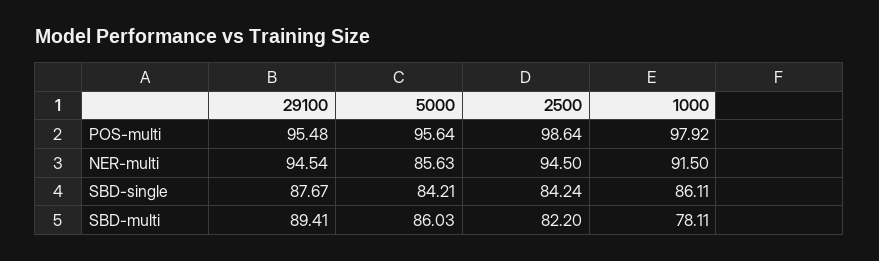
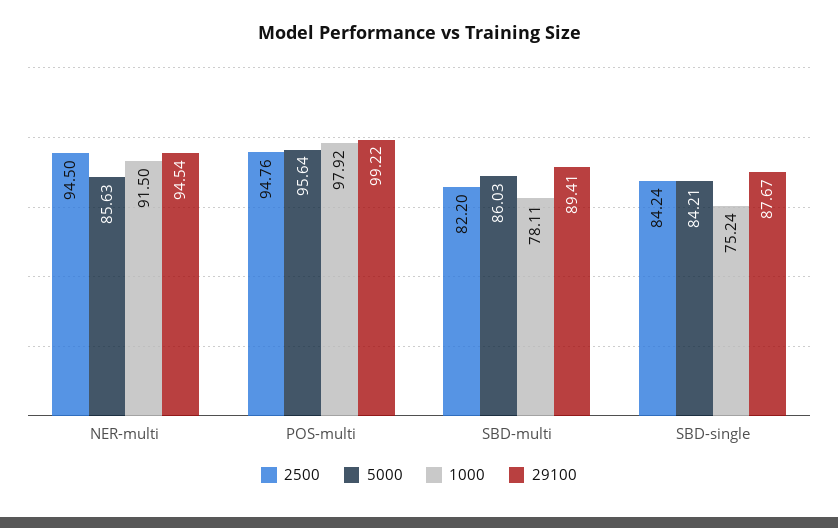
29100, POS-multi: 95.48 -> 99.22
2500, POS-multi: 98.64 -> 94.76
1000, SBD-single: 86.11 -> 75.24

